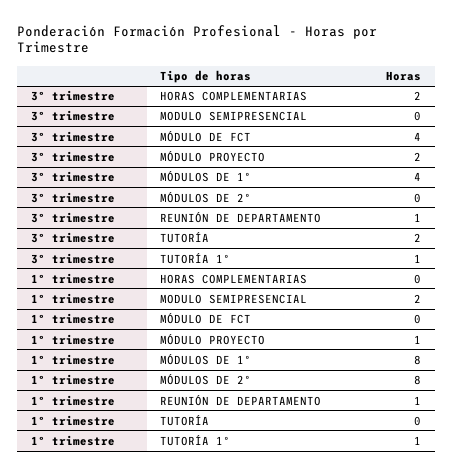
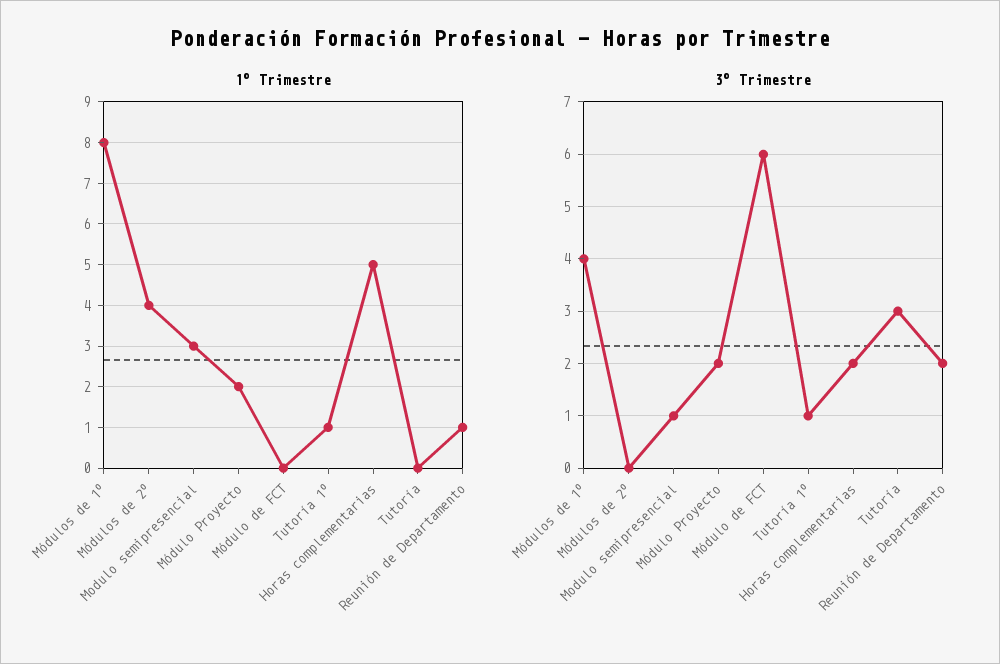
3º trimestre, MODULO SEMIPRESENCIAL: 0 -> 1
3º trimestre, MÓDULO DE FCT: 4 -> 6
3º trimestre, REUNIÓN DE DEPARTAMENTO: 1 -> 2
3º trimestre, TUTORÍA: 2 -> 3
1º trimestre, HORAS COMPLEMENTARIAS: 0 -> 5
1º trimestre, MODULO SEMIPRESENCIAL: 2 -> 3
1º trimestre, MÓDULO PROYECTO: 1 -> 2
1º trimestre, MÓDULOS DE 2º: 8 -> 4

